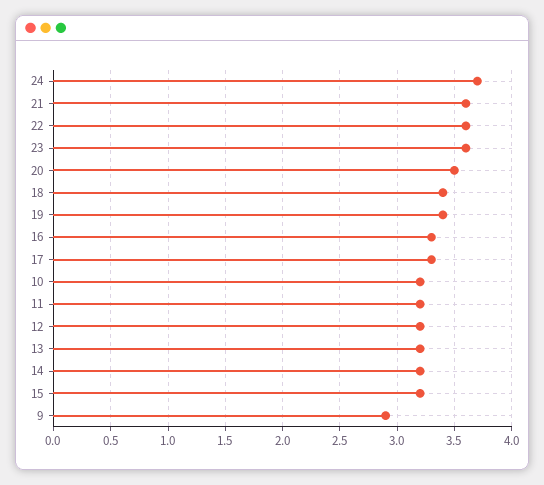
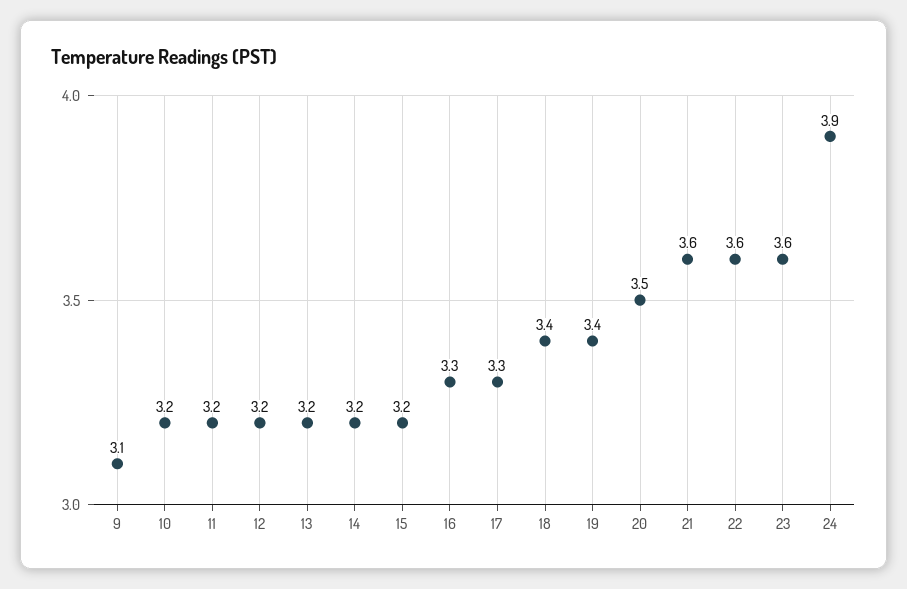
24: 3.7 -> 3.9
9: 2.9 -> 3.1

